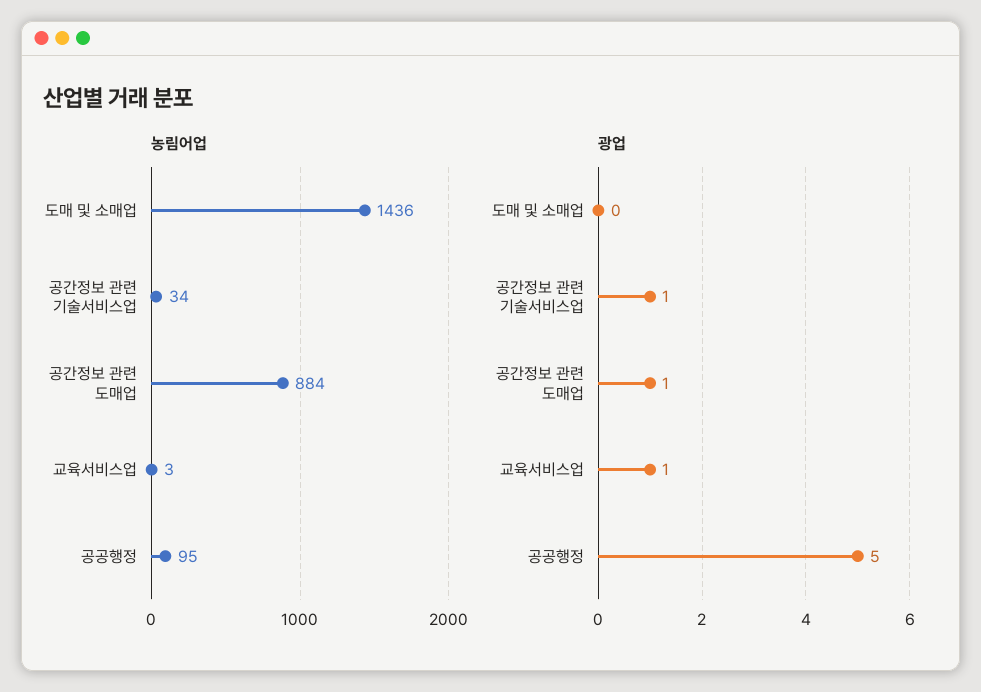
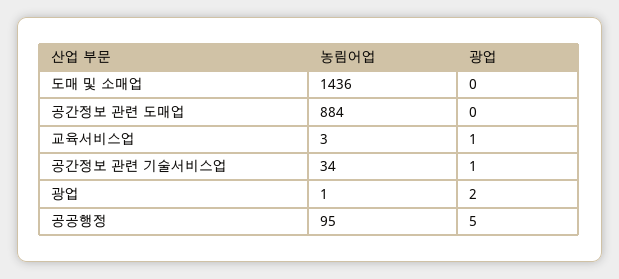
광업, 공간정보 관련 도매업: 1 -> 0
농림어업, 광업: none -> 1
광업, 광업: none -> 2

